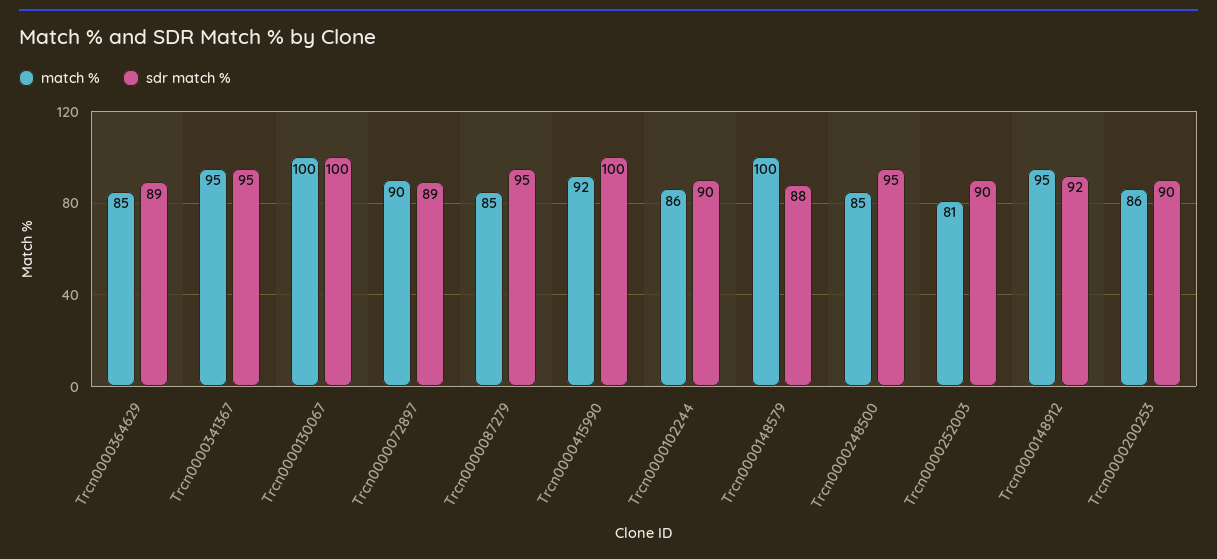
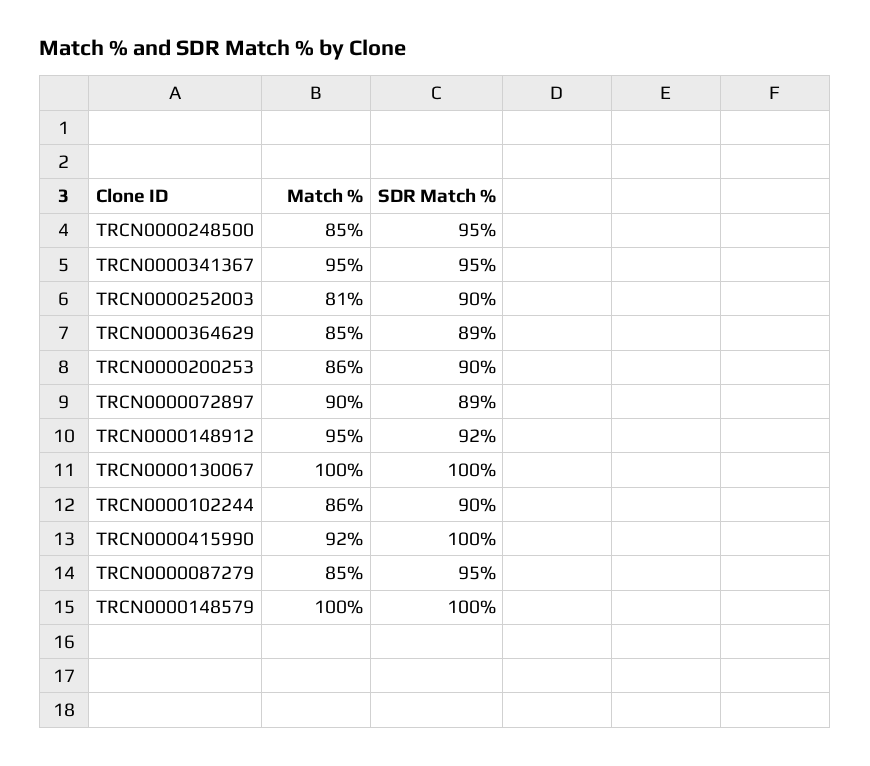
sdr match %, Trcn0000148579: 88 -> 100

